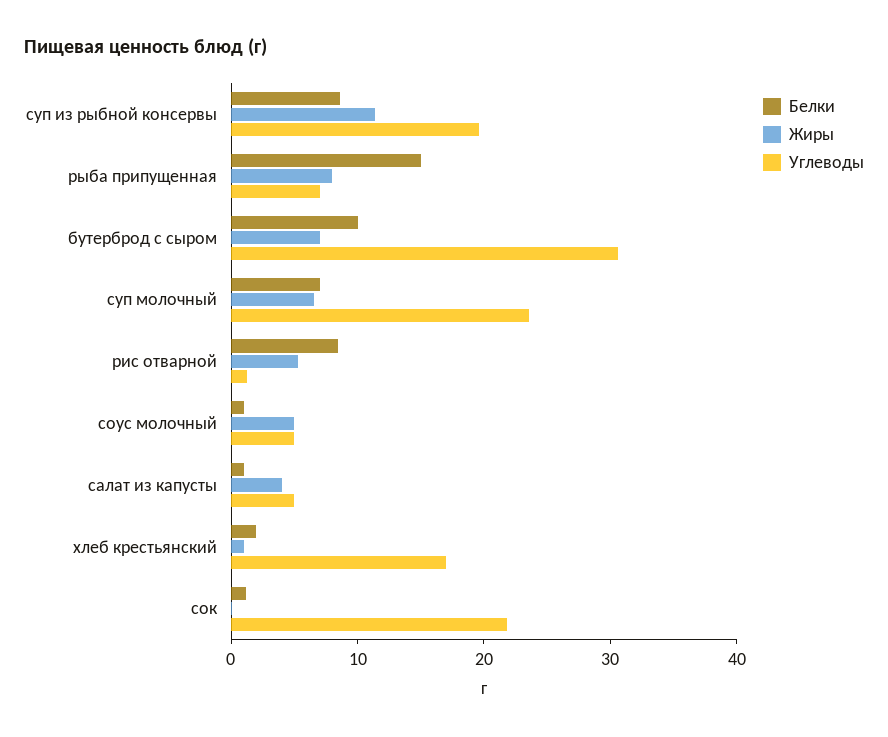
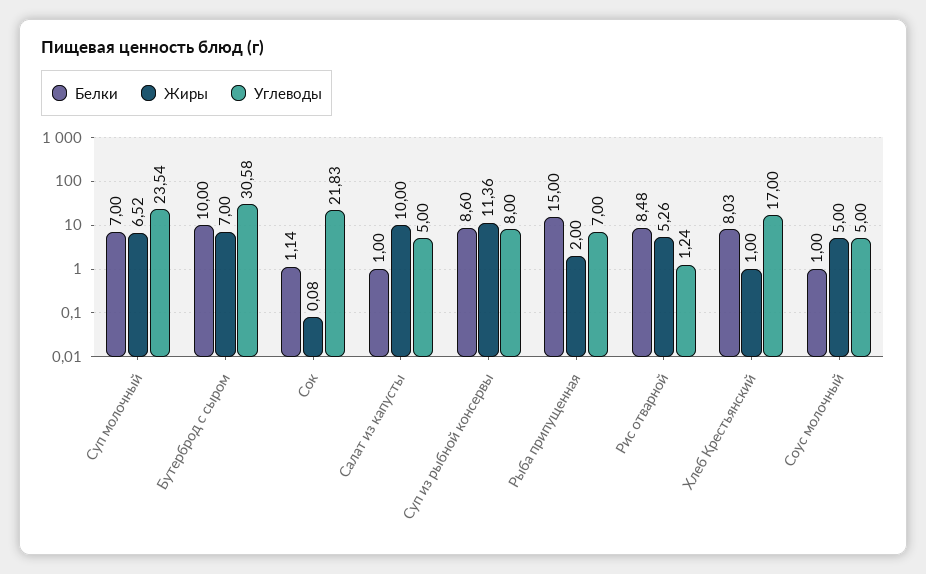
Углеводы, суп из рыбной консервы: 20 -> 8
Жиры, рыба припущенная: 8 -> 2
Жиры, салат из капусты: 4 -> 10
Белки, хлеб крестьянский: 2 -> 8.03

